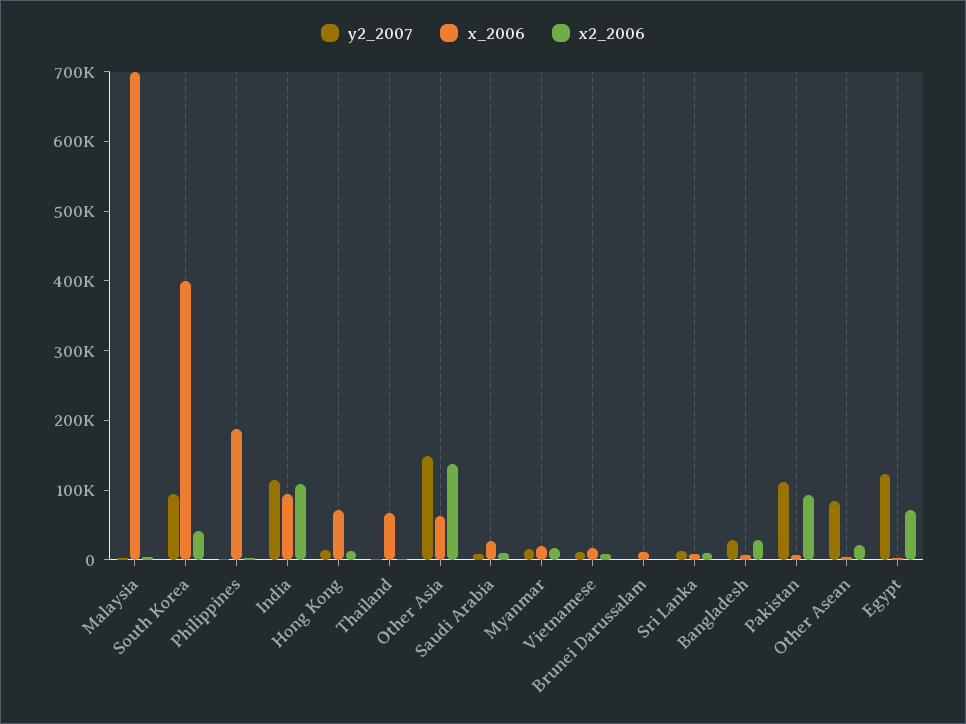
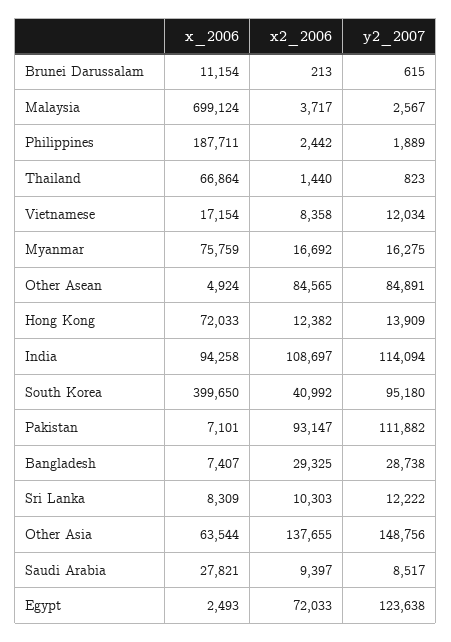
x_2006, Myanmar: 20000 -> 75759
x2_2006, Other Asean: 20000 -> 84565

